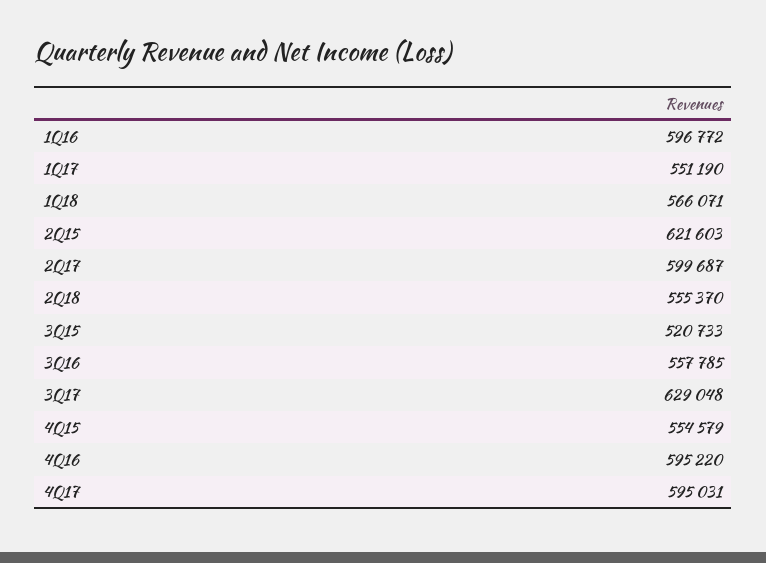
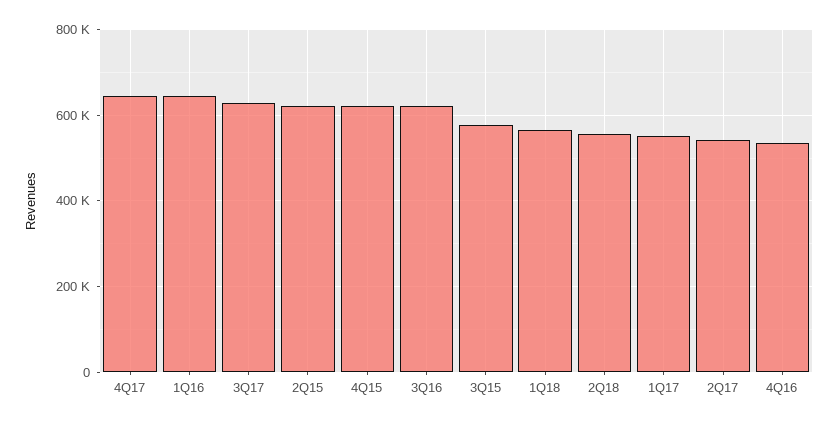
1Q16: 596772 -> 640000
2Q17: 599687 -> 540000
3Q15: 520733 -> 580000
3Q16: 557785 -> 620000
4Q15: 554579 -> 620000
4Q16: 595220 -> 540000
4Q17: 595031 -> 640000

